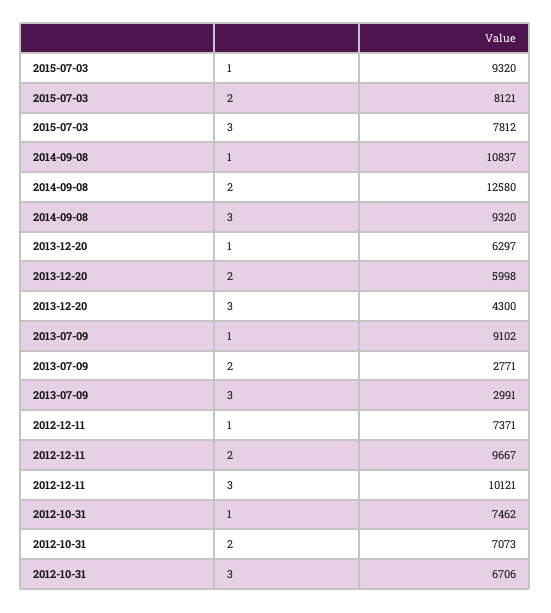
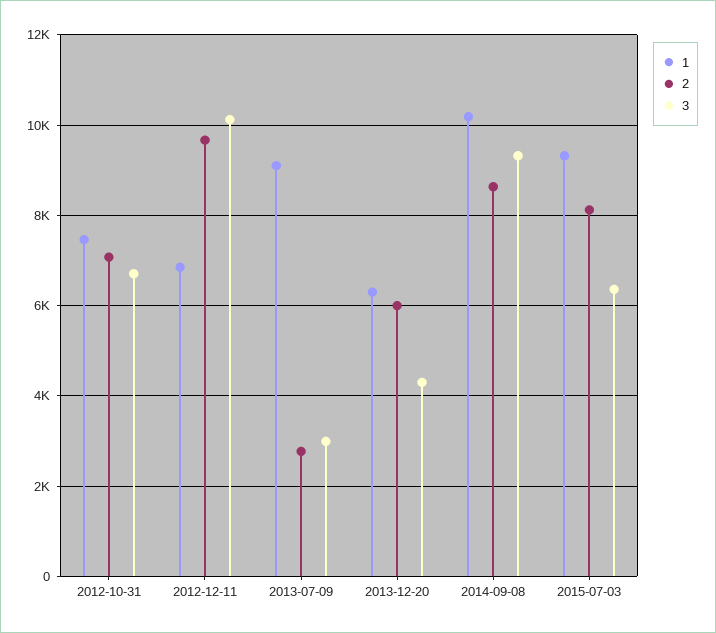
3, 2015-07-03: 7812 -> 6400
1, 2014-09-08: 10837 -> 10200
2, 2014-09-08: 12580 -> 8600
1, 2012-12-11: 7371 -> 6800

